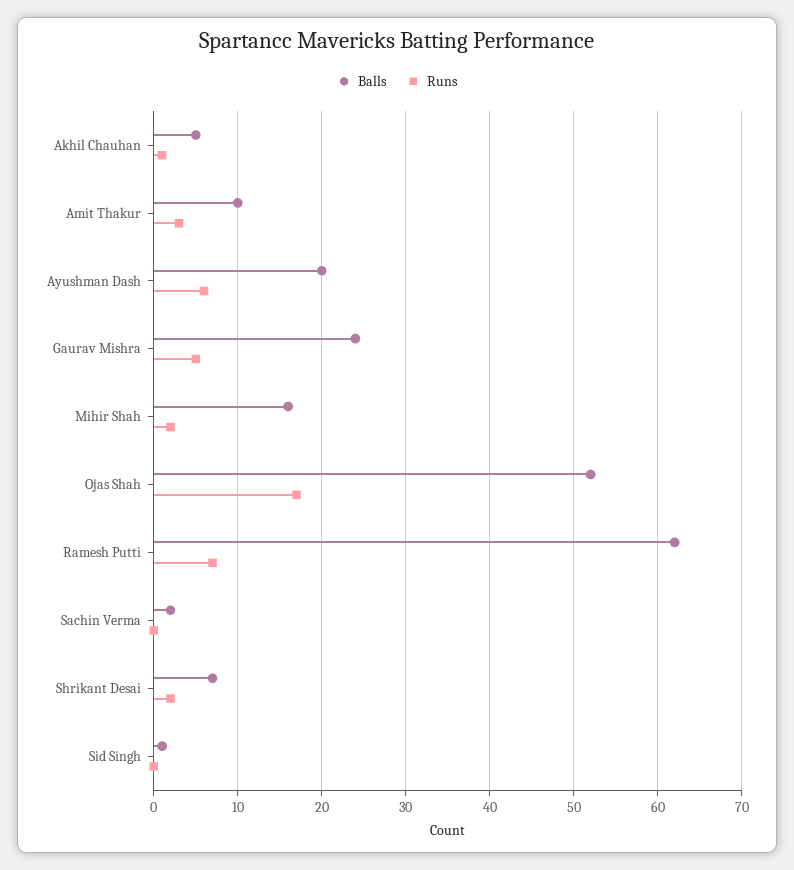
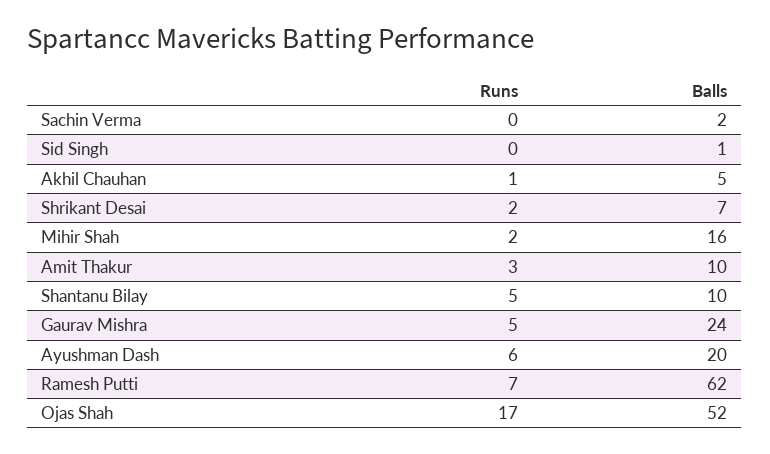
Runs, Shantanu Bilay: none -> 5
Balls, Shantanu Bilay: none -> 10

